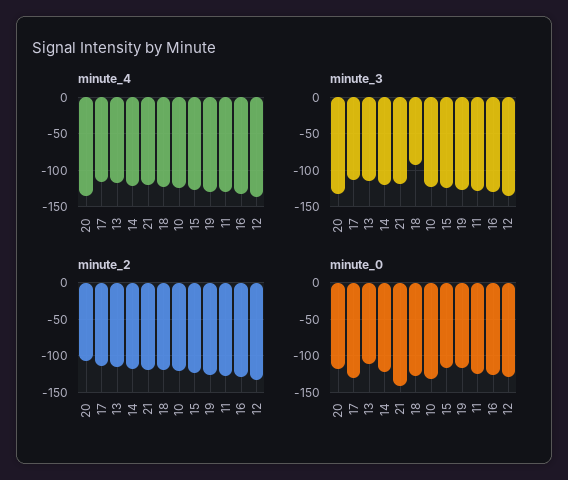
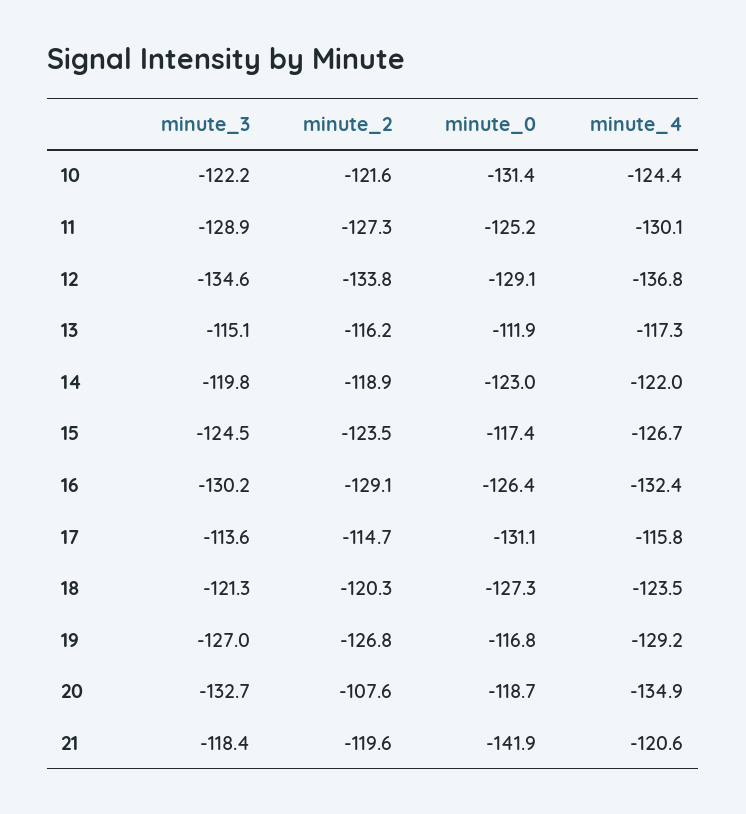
minute_3, 18: -90 -> -121.3

